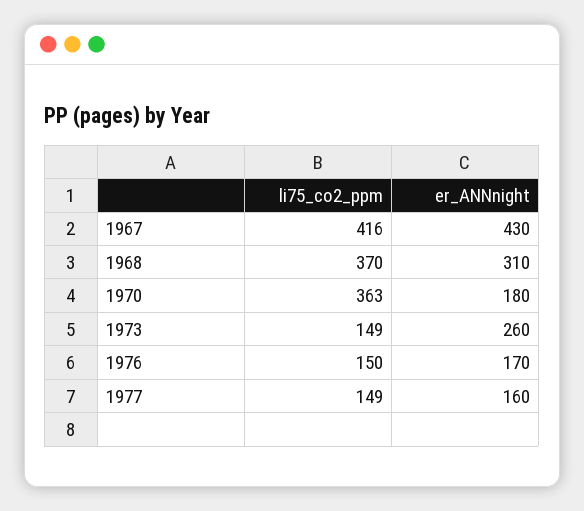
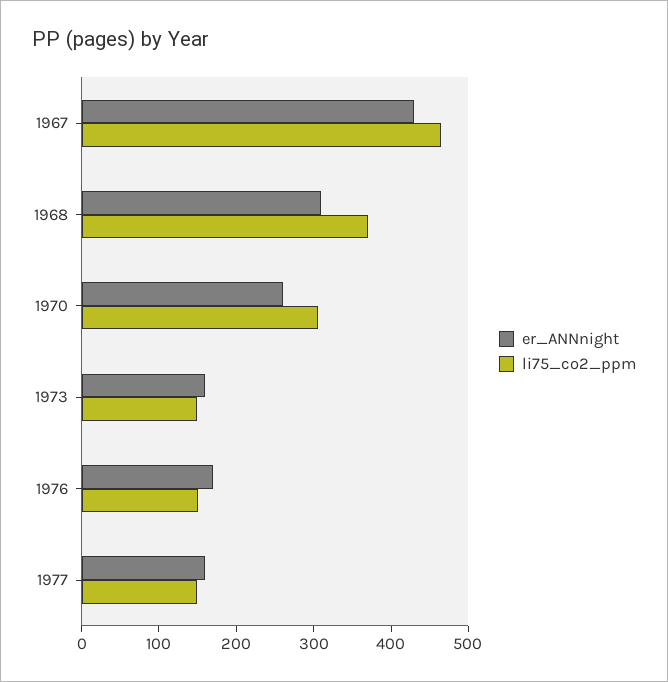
li75_co2_ppm, 1967: 416 -> 460
li75_co2_ppm, 1970: 363 -> 300
er_ANNnight, 1970: 180 -> 260
er_ANNnight, 1973: 260 -> 160

